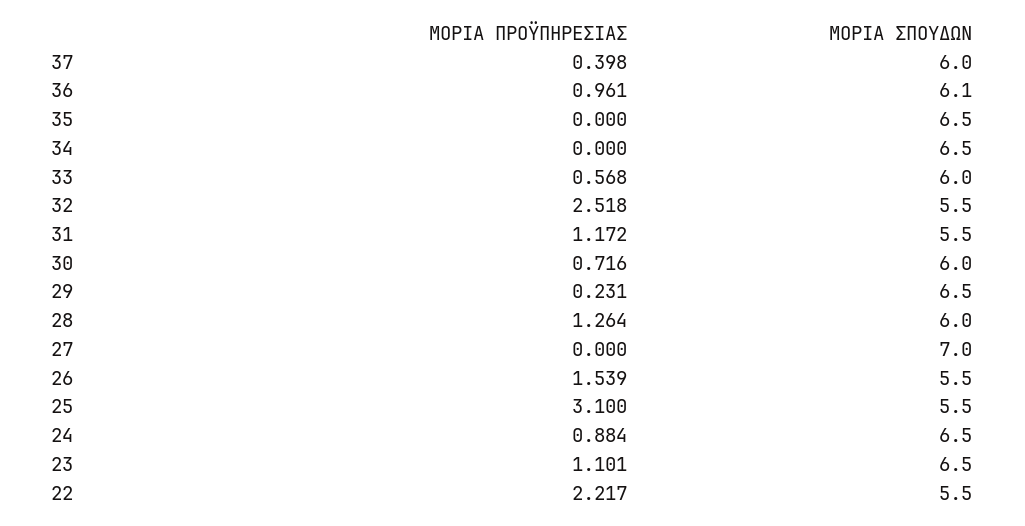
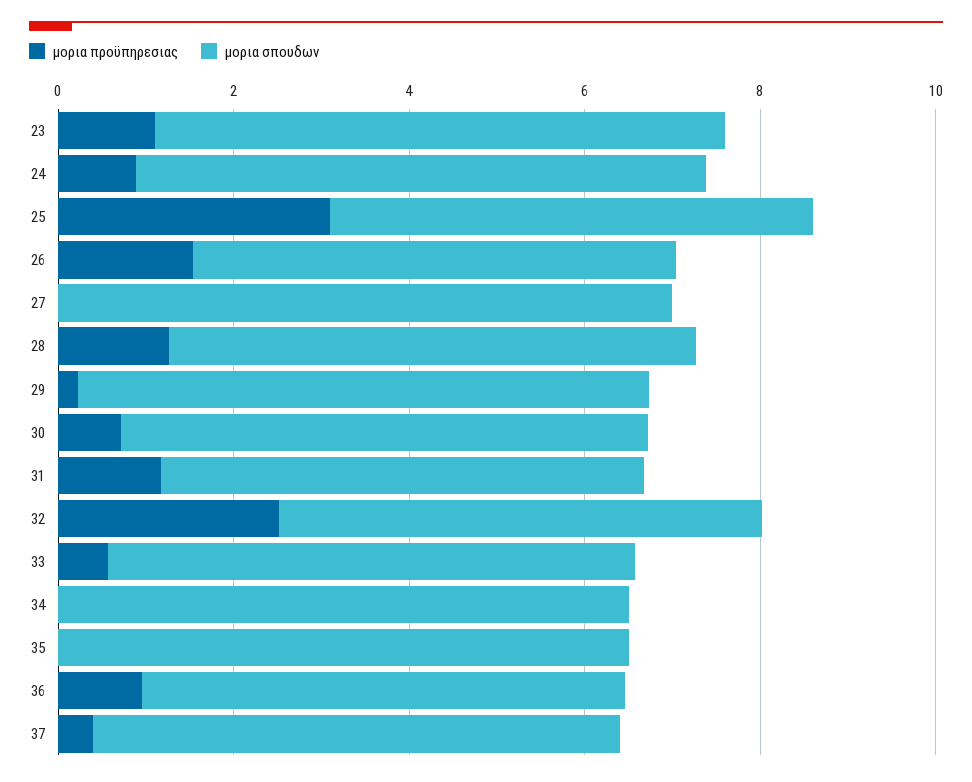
ΜΟΡΙΑ ΣΠΟΥΔΩΝ, 36: 6.1 -> 5.5
ΜΟΡΙΑ ΠΡΟΫΠΗΡΕΣΙΑΣ, 22: 2.217 -> none
ΜΟΡΙΑ ΣΠΟΥΔΩΝ, 22: 5.5 -> none

